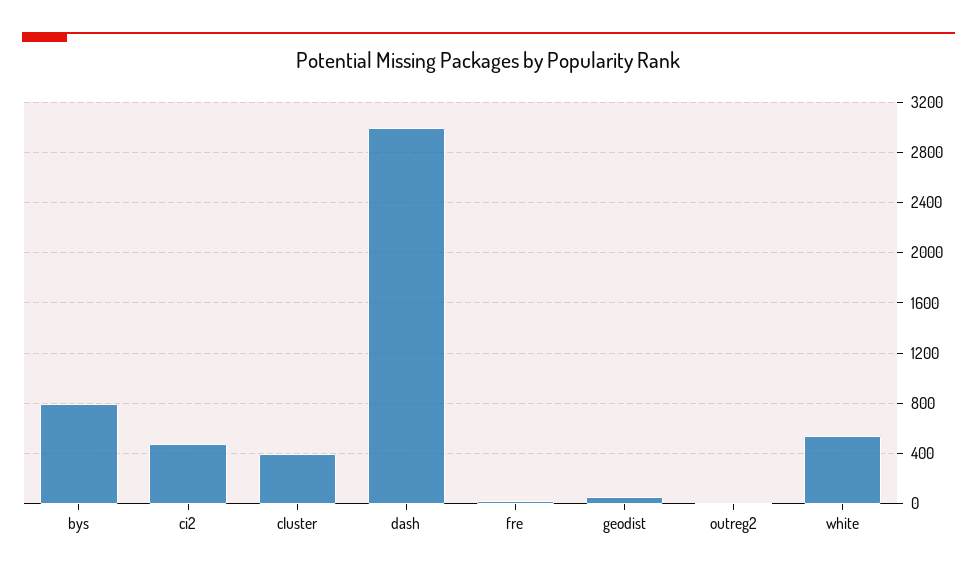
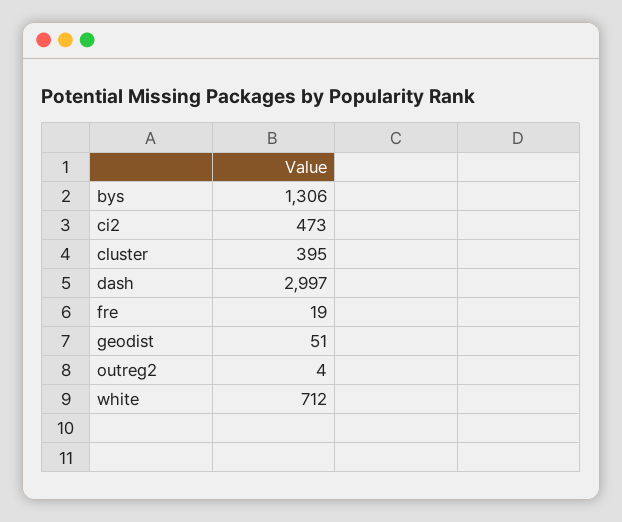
bys: 800 -> 1306
white: 550 -> 712

